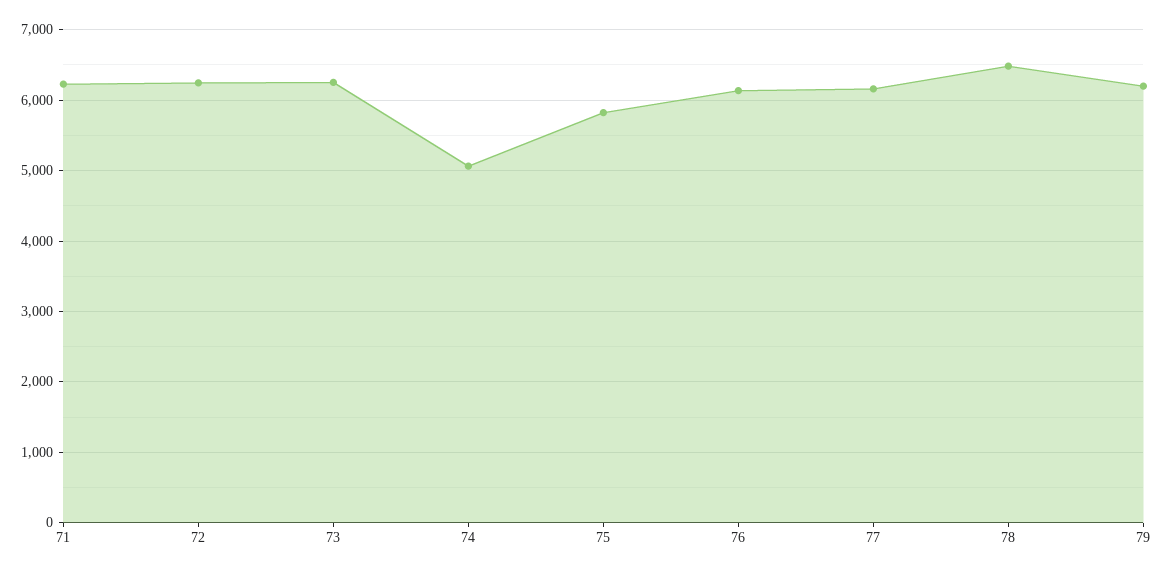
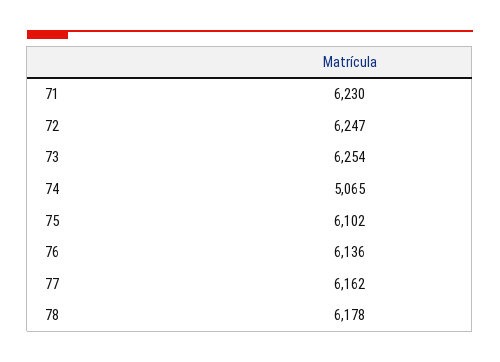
75: 5800 -> 6102
78: 6500 -> 6178
79: 6200 -> none

